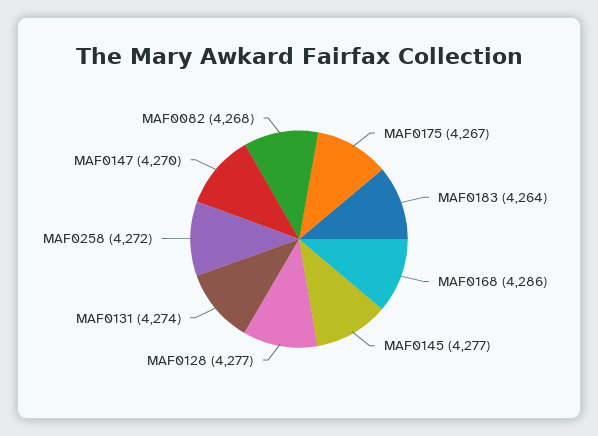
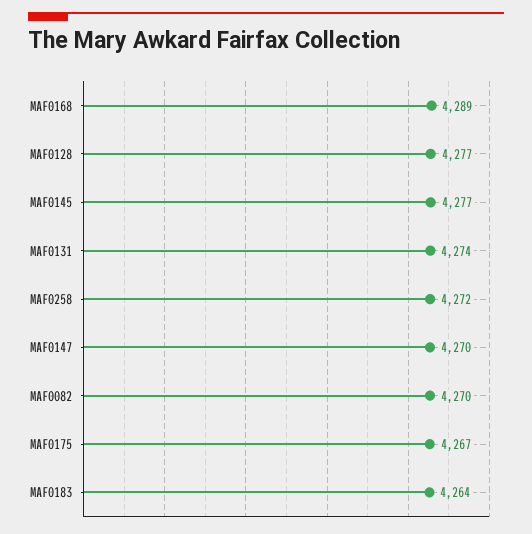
MAF0168: 4286 -> 4289
MAF0082: 4268 -> 4270

